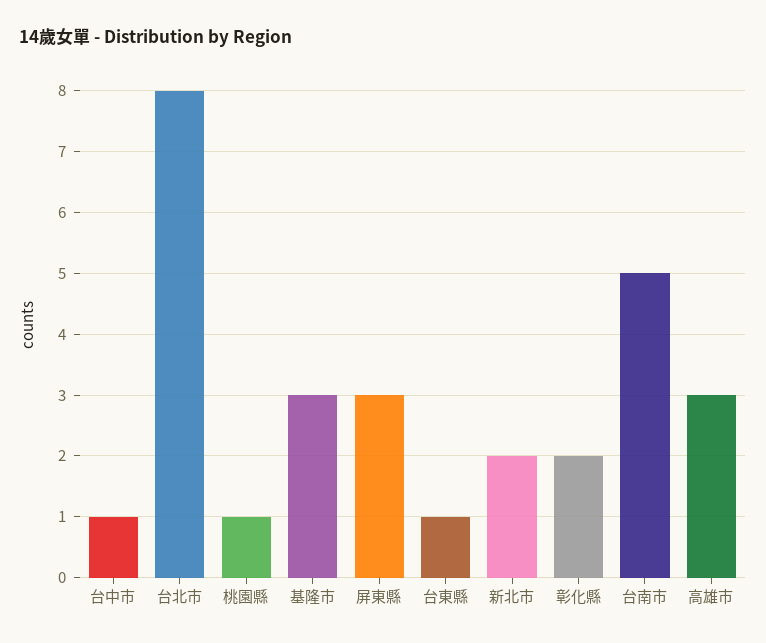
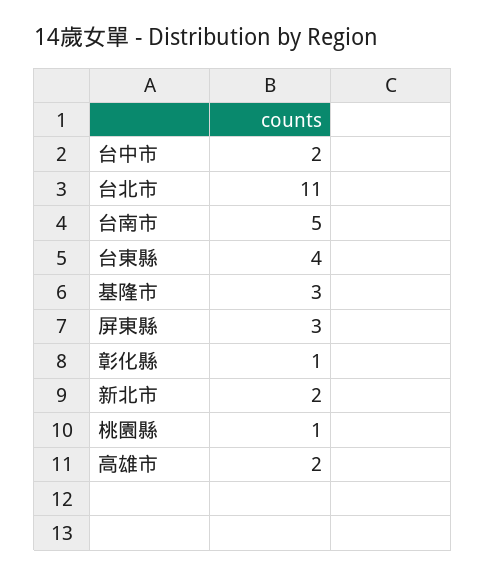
台中市: 1 -> 2
台北市: 8 -> 11
台東縣: 1 -> 4
彰化縣: 2 -> 1
高雄市: 3 -> 2

